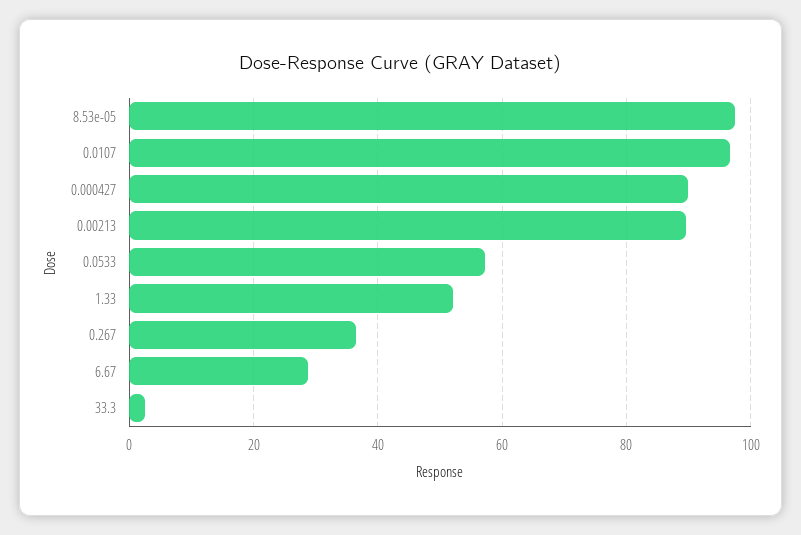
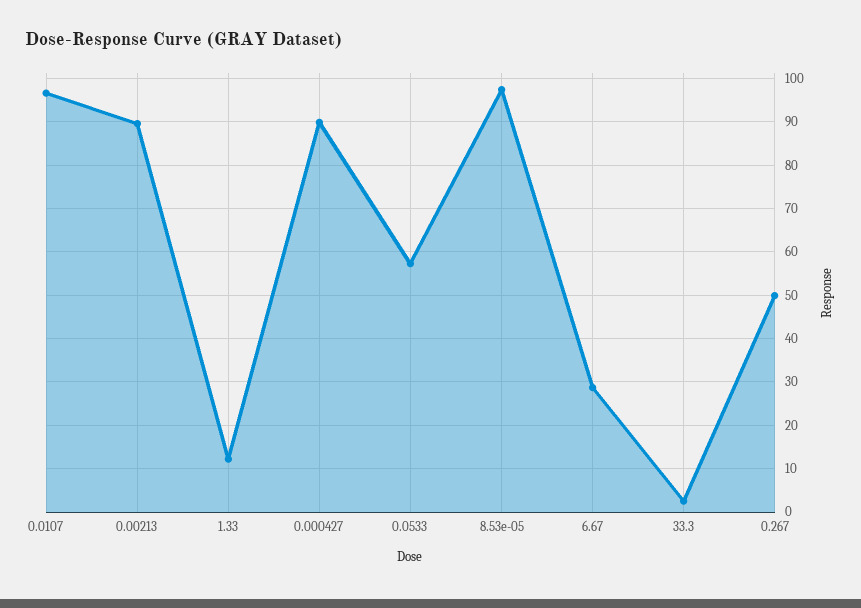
1.33: 52 -> 12
0.267: 36 -> 50

